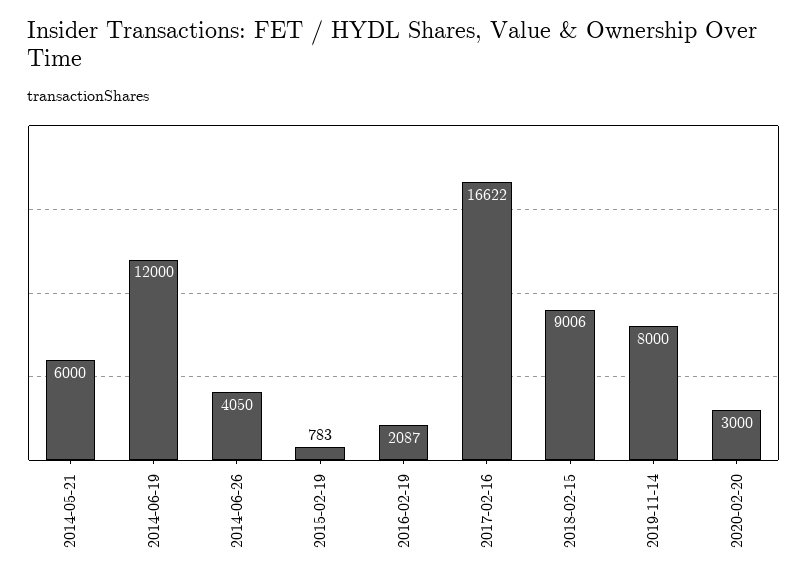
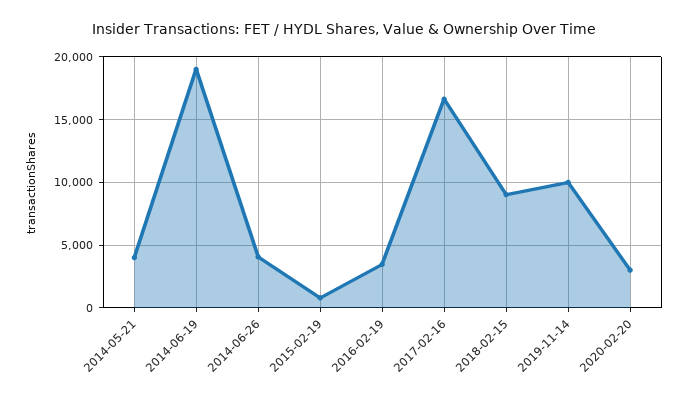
2014-05-21: 6000 -> 4000
2014-06-19: 12000 -> 19000
2016-02-19: 2087 -> 3500
2019-11-14: 8000 -> 10000

